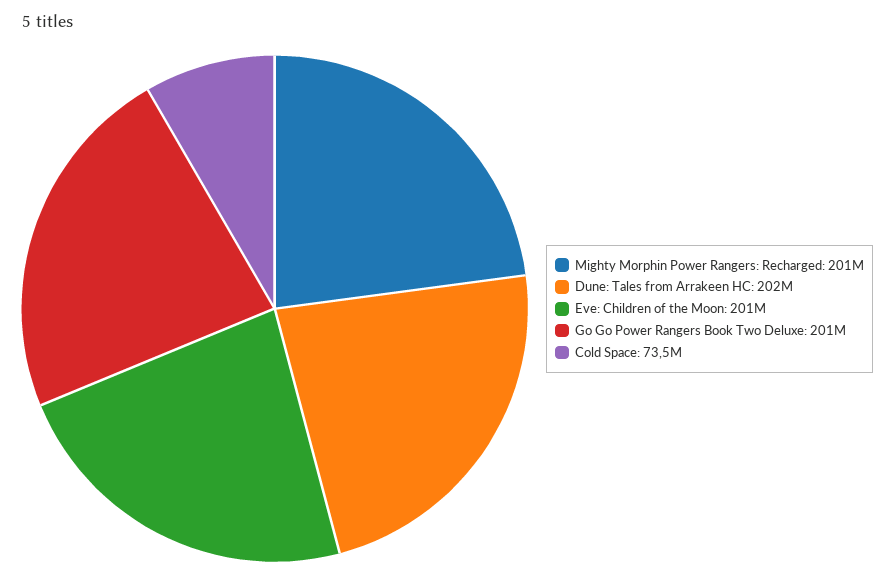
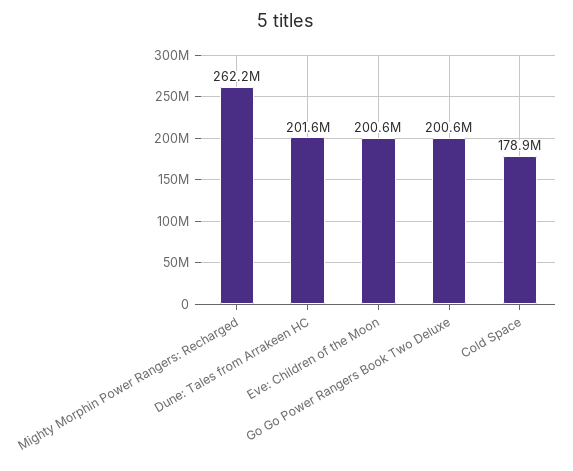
Mighty Morphin Power Rangers: Recharged: 201000000 -> 262200000
Cold Space: 73500000 -> 178900000

